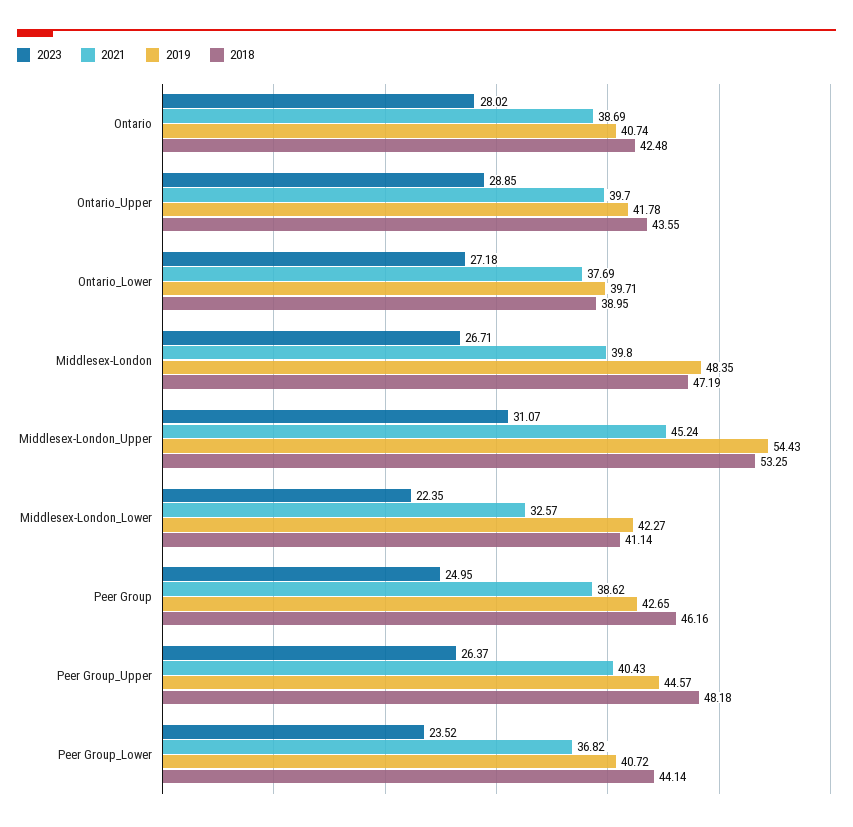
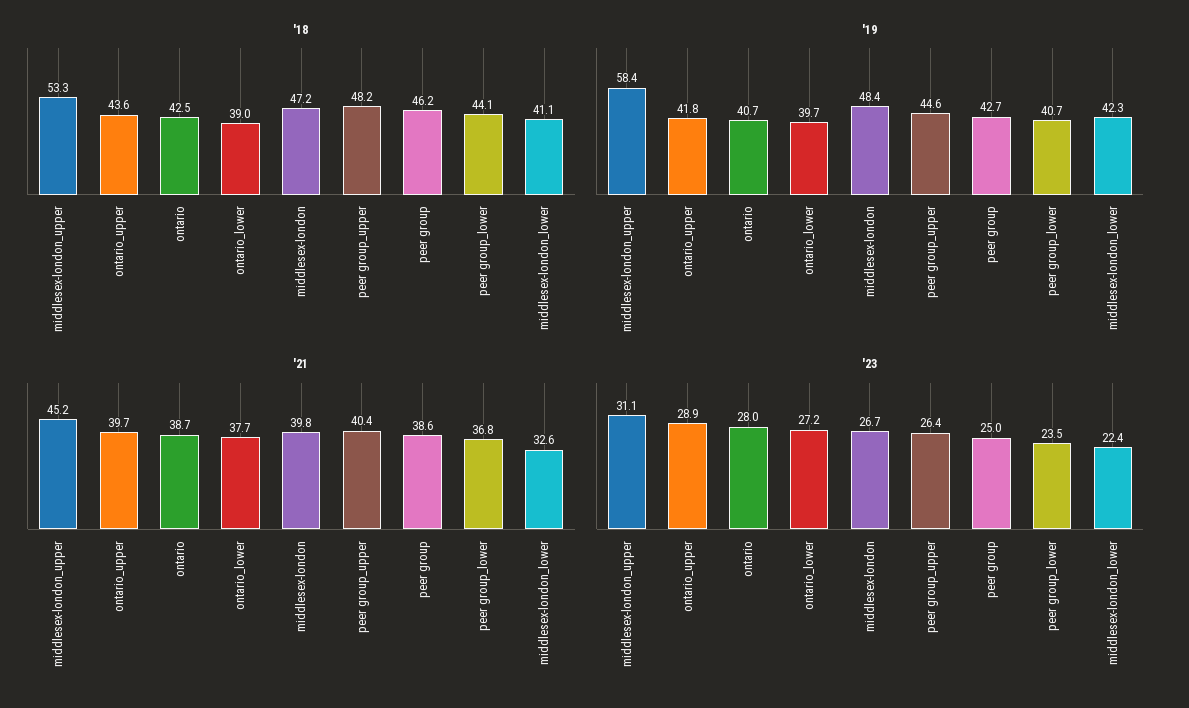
2019, Middlesex-London_Upper: 54.43 -> 58.4

